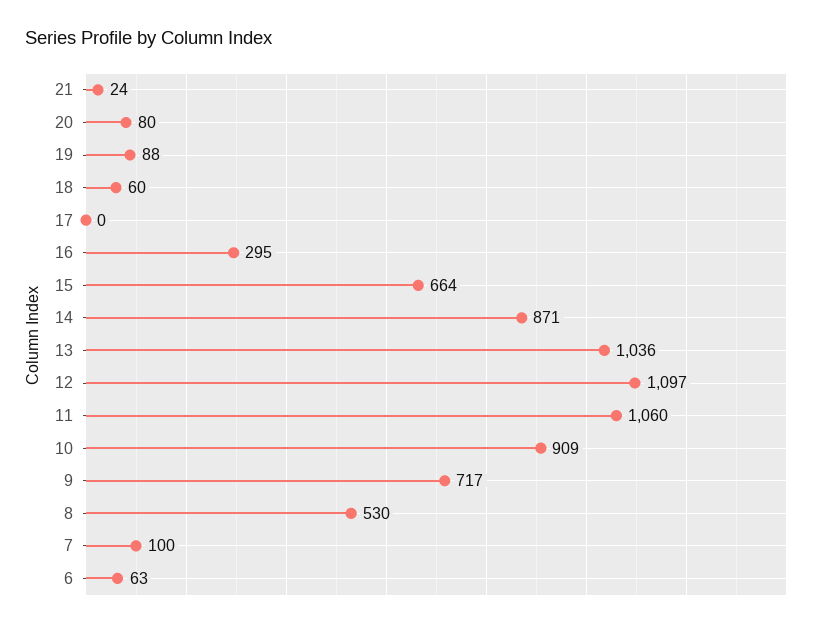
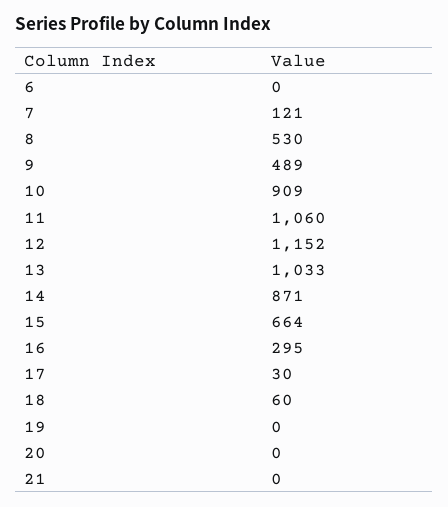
21: 24 -> 0
20: 80 -> 0
19: 88 -> 0
17: 0 -> 30
13: 1036 -> 1033
12: 1097 -> 1152
9: 717 -> 489
7: 100 -> 121
6: 63 -> 0

